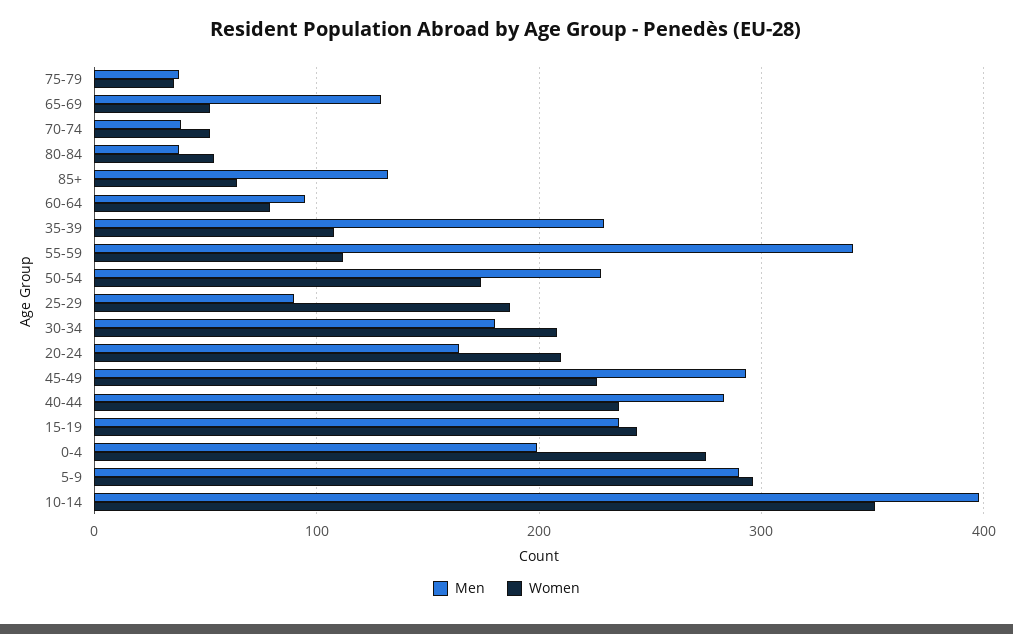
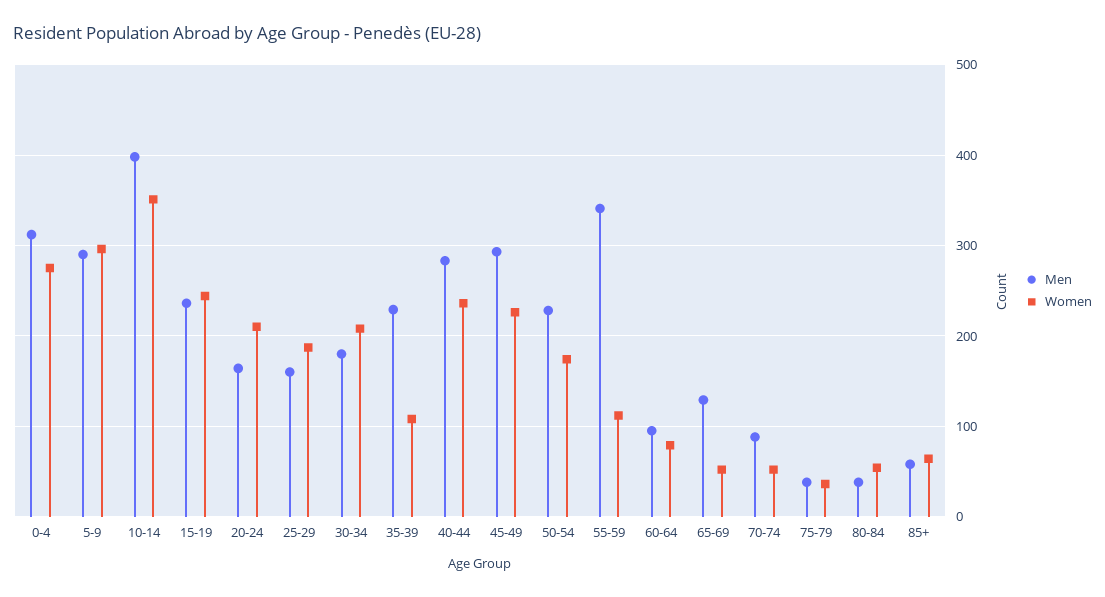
Men, 70-74: 40 -> 90
Men, 85+: 130 -> 60
Men, 25-29: 90 -> 160
Men, 0-4: 200 -> 310

